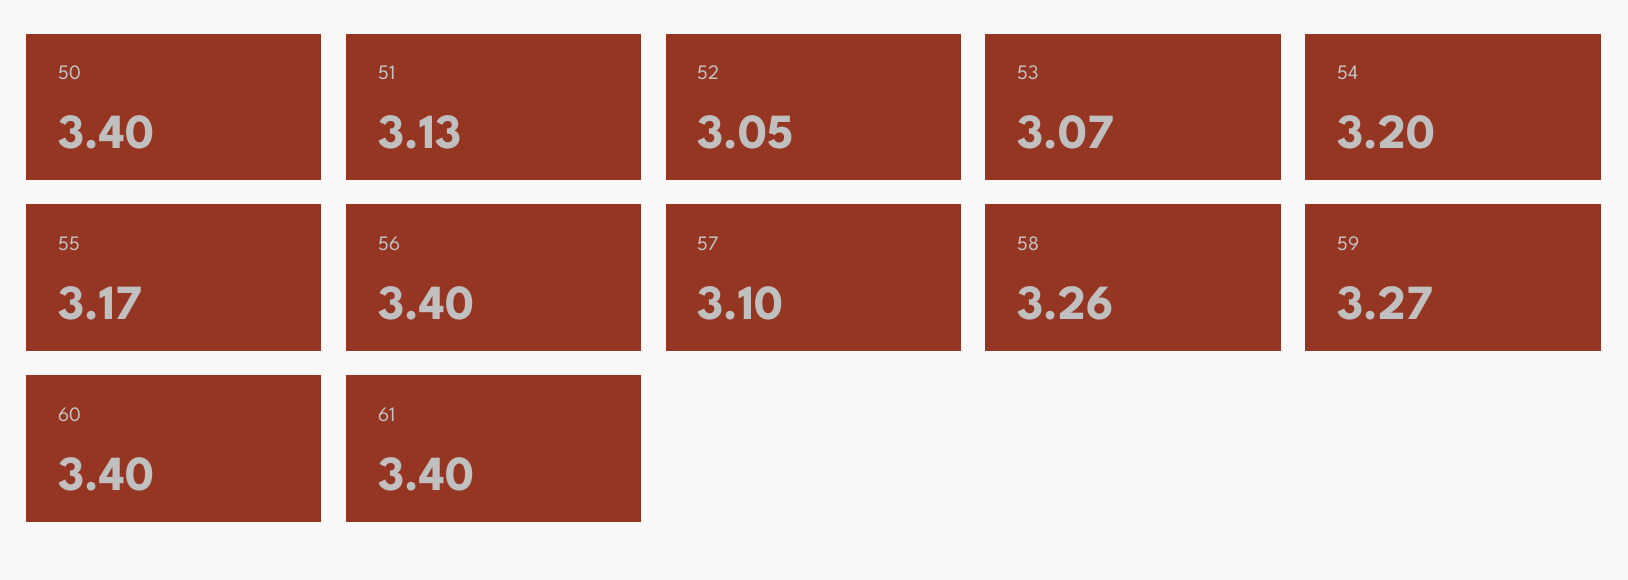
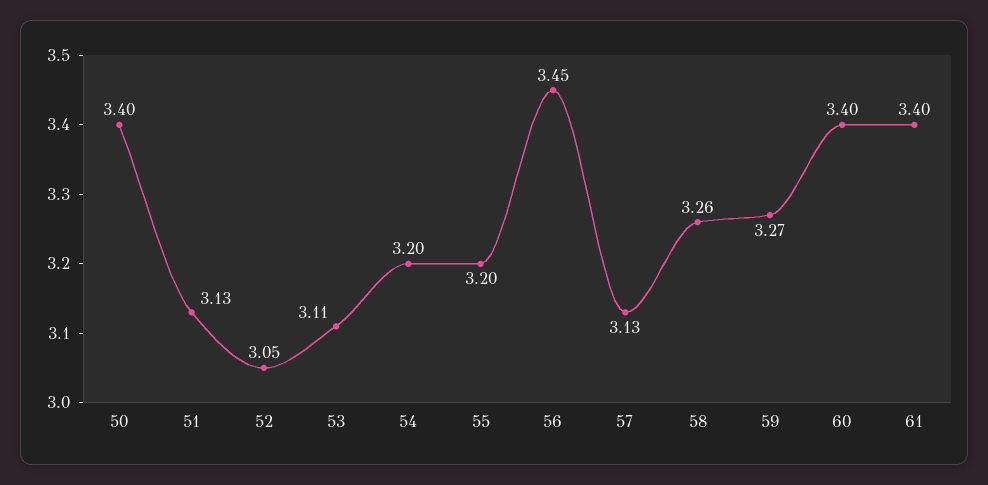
53: 3.07 -> 3.11
55: 3.17 -> 3.2
56: 3.4 -> 3.45
57: 3.1 -> 3.13

